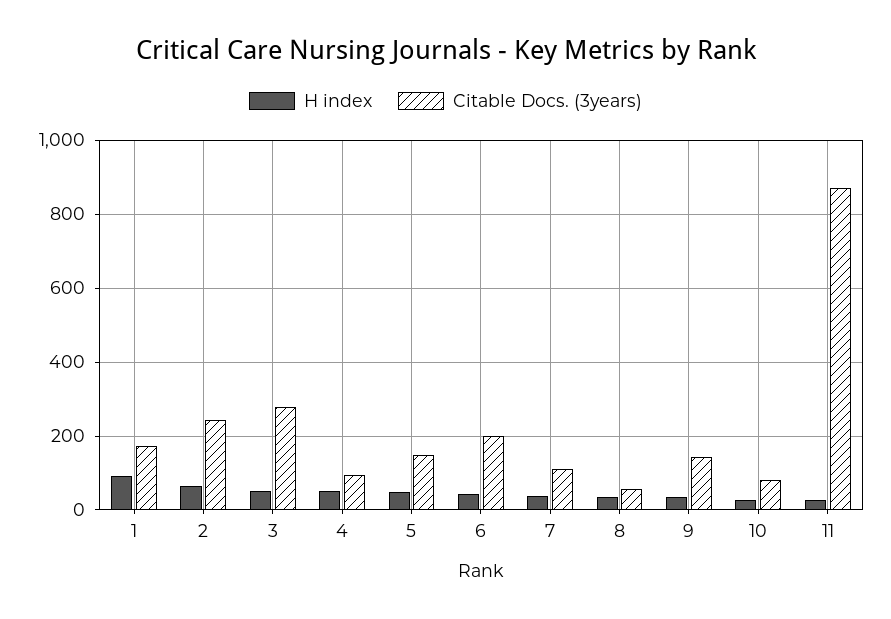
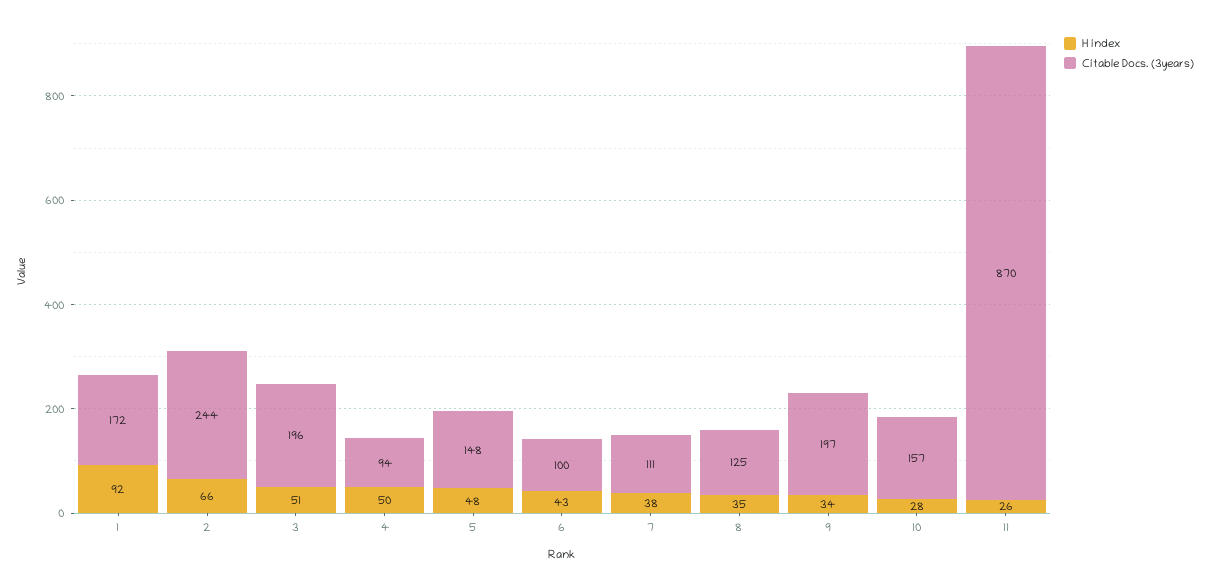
Citable Docs. (3years), 3: 280 -> 196
Citable Docs. (3years), 6: 200 -> 100
Citable Docs. (3years), 8: 60 -> 125
Citable Docs. (3years), 9: 140 -> 197
Citable Docs. (3years), 10: 80 -> 157

